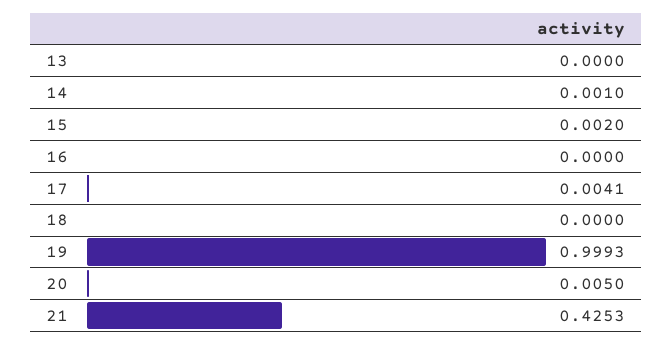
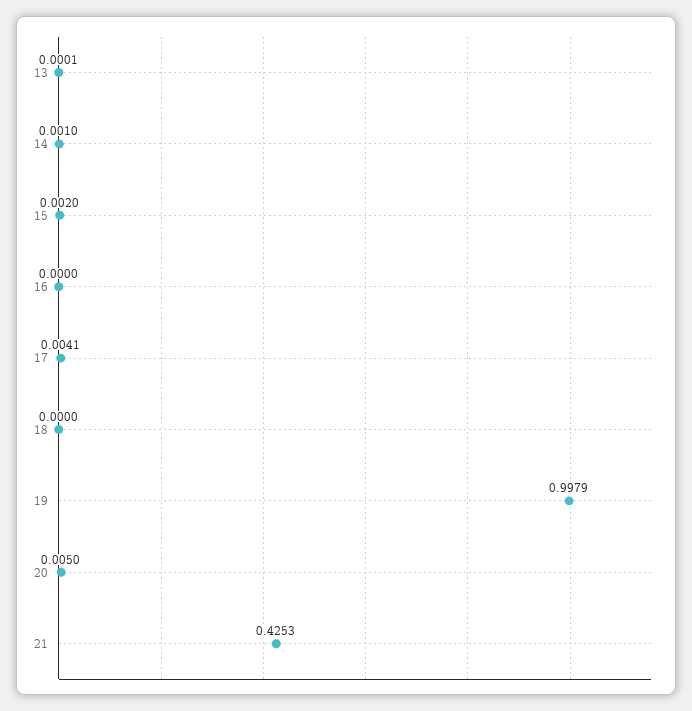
13: 0 -> 0.0001
19: 0.9993 -> 0.9979

